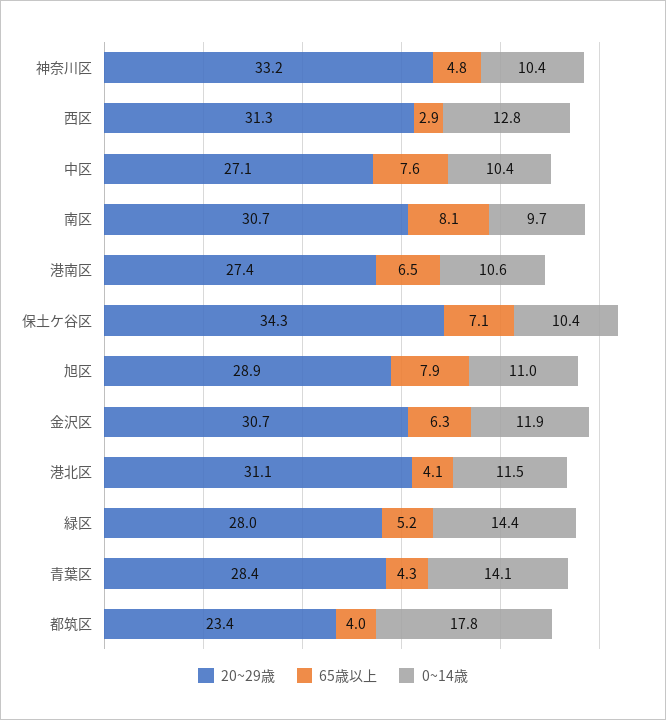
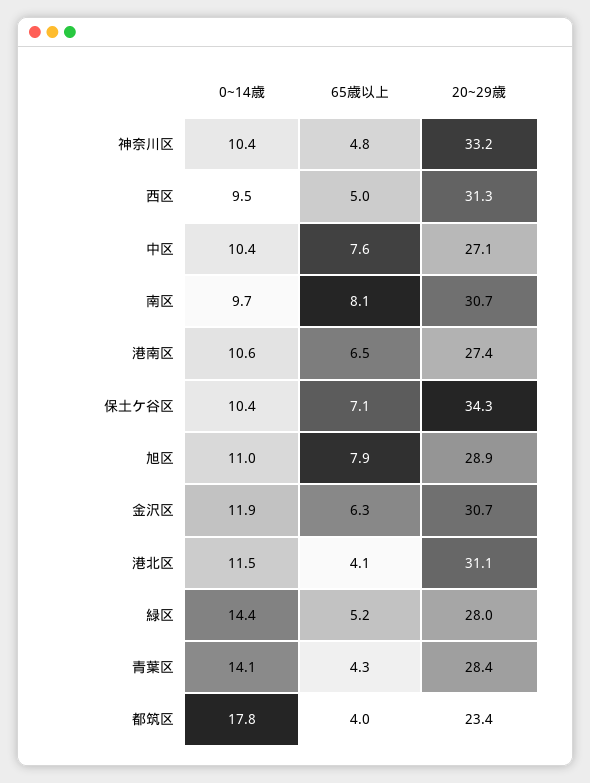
65歳以上, 西区: 2.9 -> 5
0~14歳, 西区: 12.8 -> 9.5

